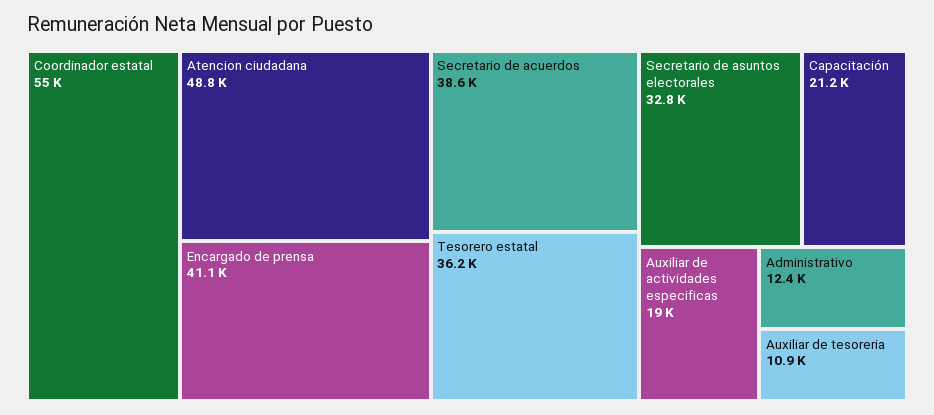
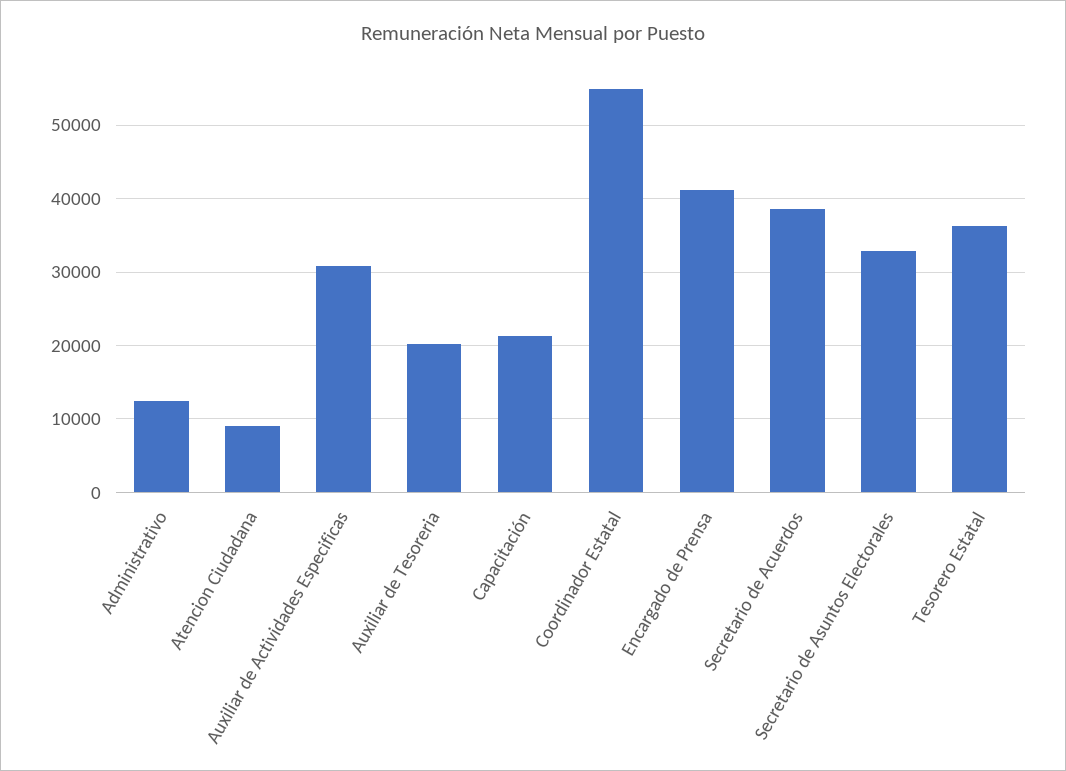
Atencion ciudadana: 48800 -> 9000
Auxiliar de actividades especificas: 19000 -> 31000
Auxiliar de tesoreria: 10900 -> 20000

